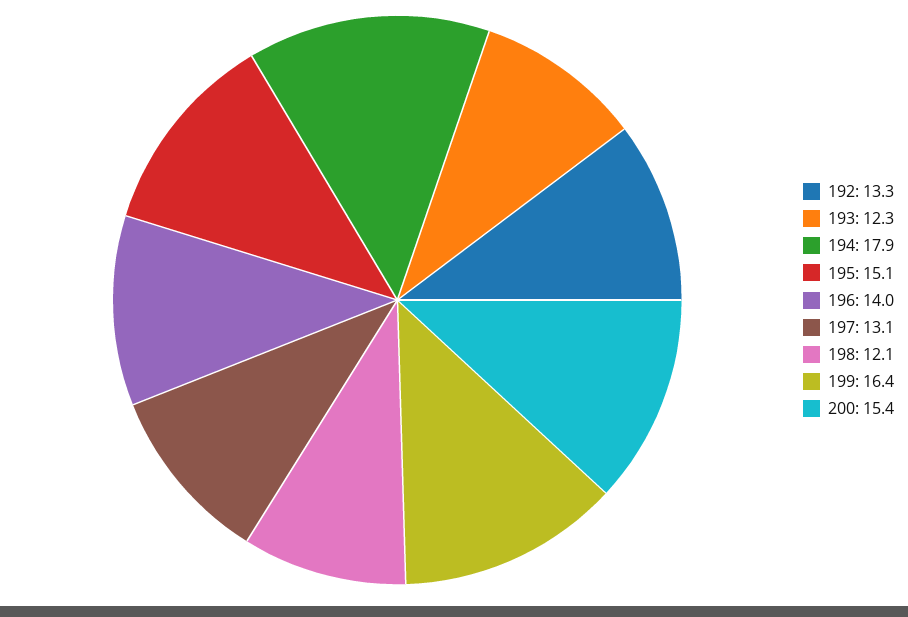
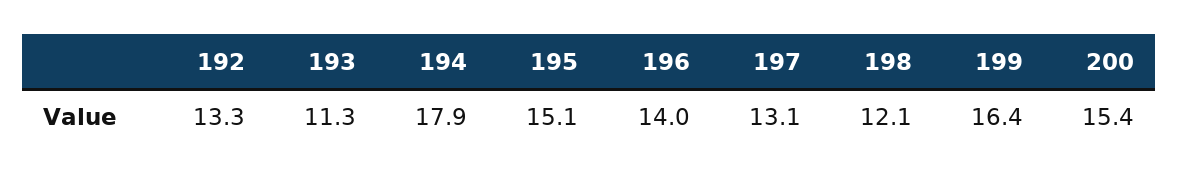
193: 12.3 -> 11.3

